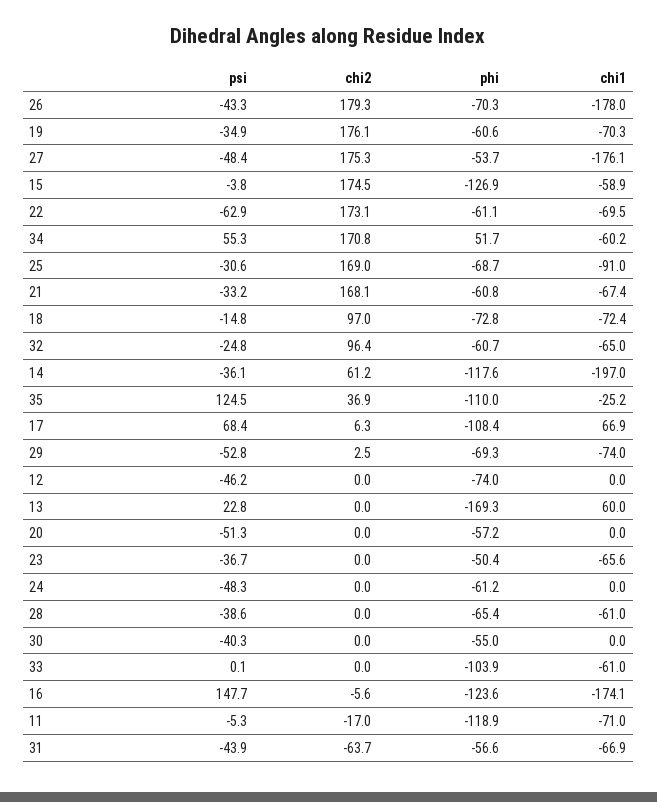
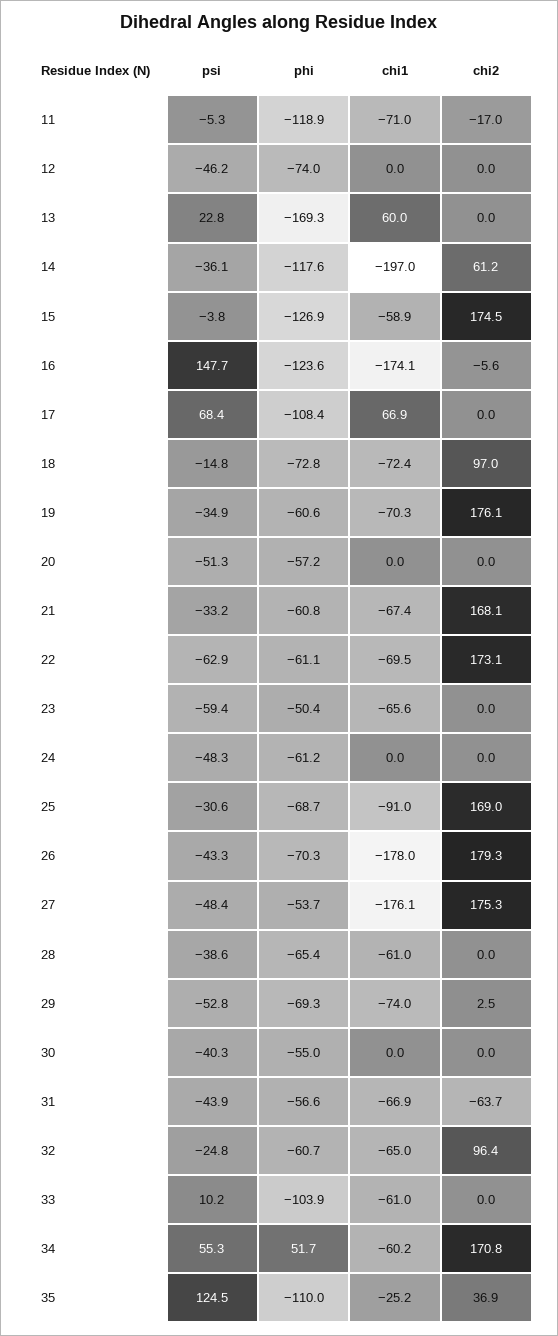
chi2, 17: 6.3 -> 0
psi, 23: -36.7 -> -59.4
psi, 33: 0.1 -> 10.2

